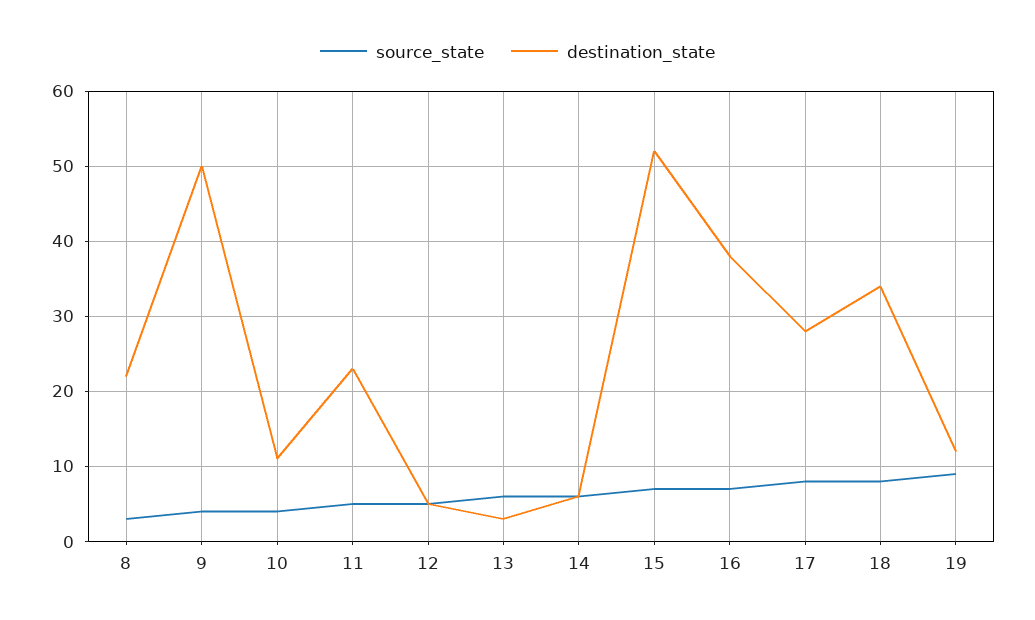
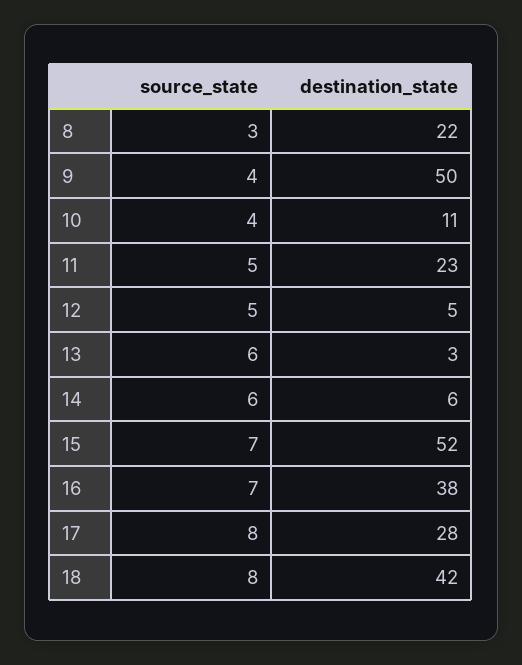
destination_state, 18: 34 -> 42
source_state, 19: 9 -> none
destination_state, 19: 12 -> none

